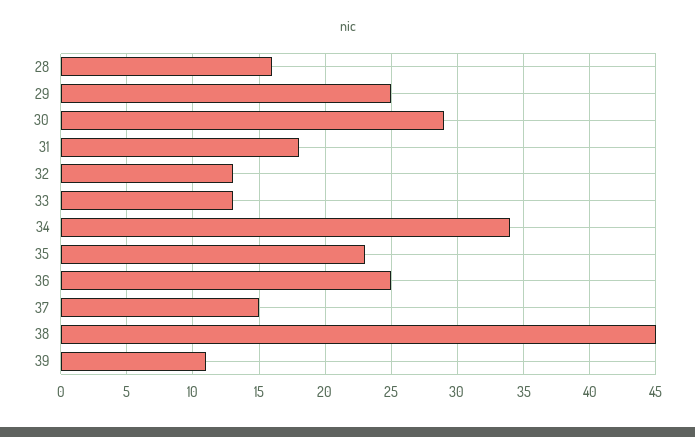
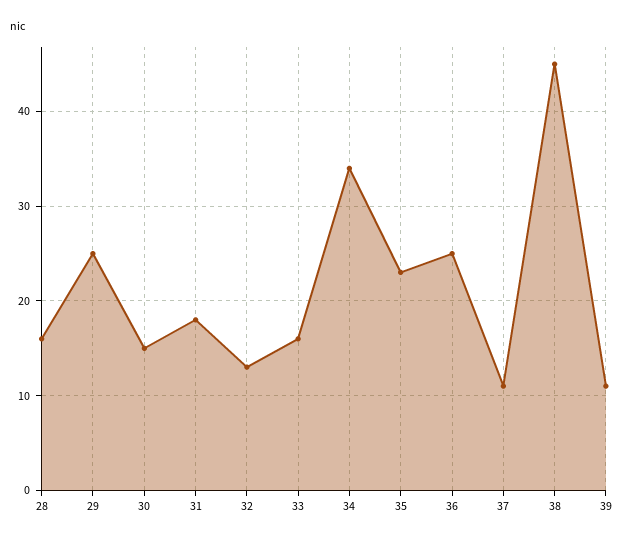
30: 29 -> 15
33: 13 -> 16
37: 15 -> 11

